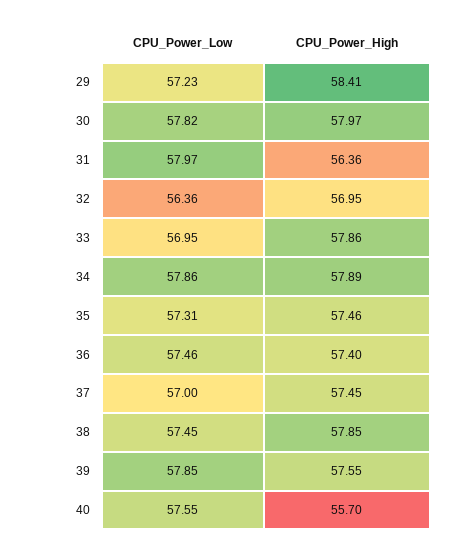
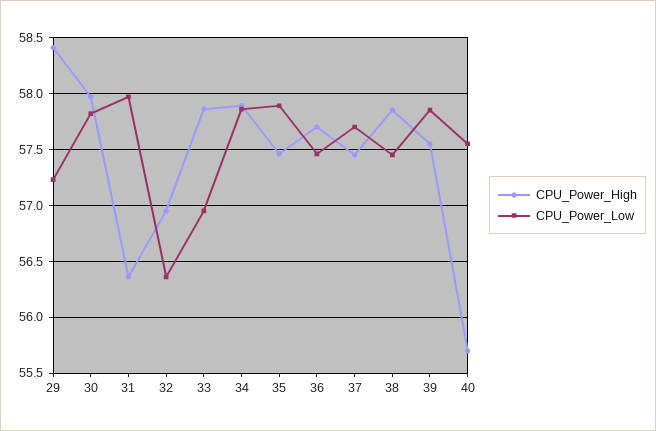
CPU_Power_Low, 35: 57.31 -> 57.9
CPU_Power_High, 36: 57.4 -> 57.7
CPU_Power_Low, 37: 57 -> 57.7

